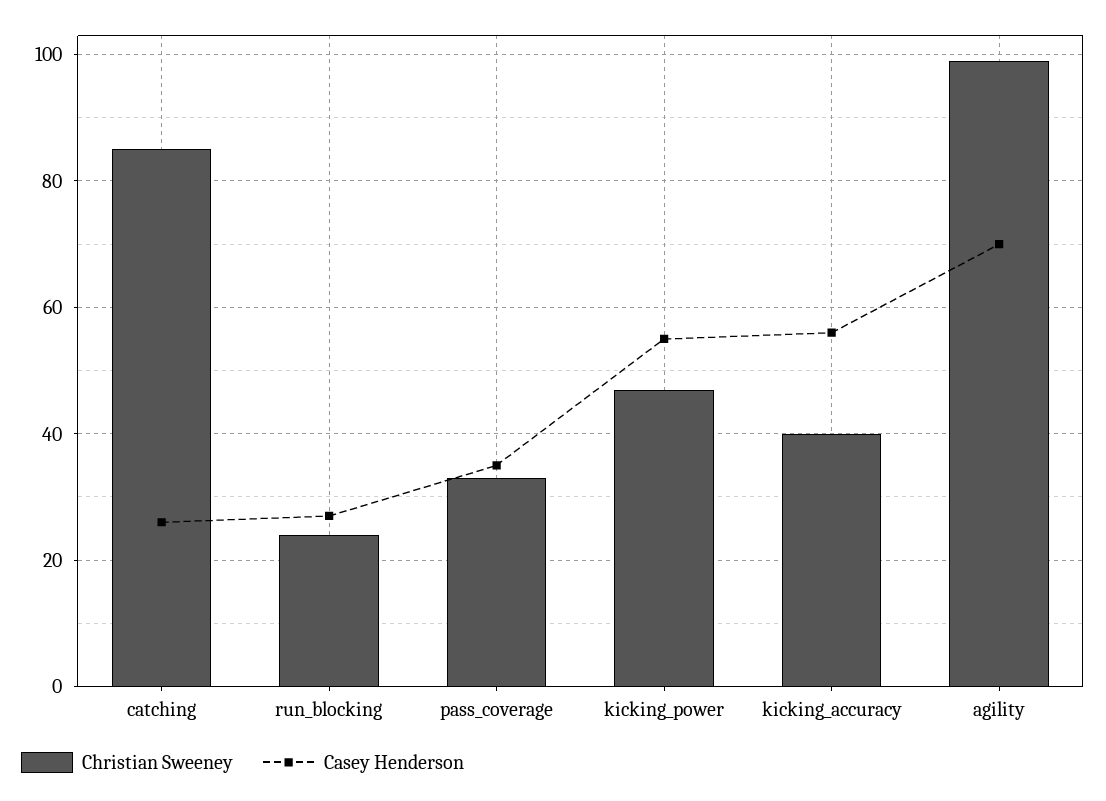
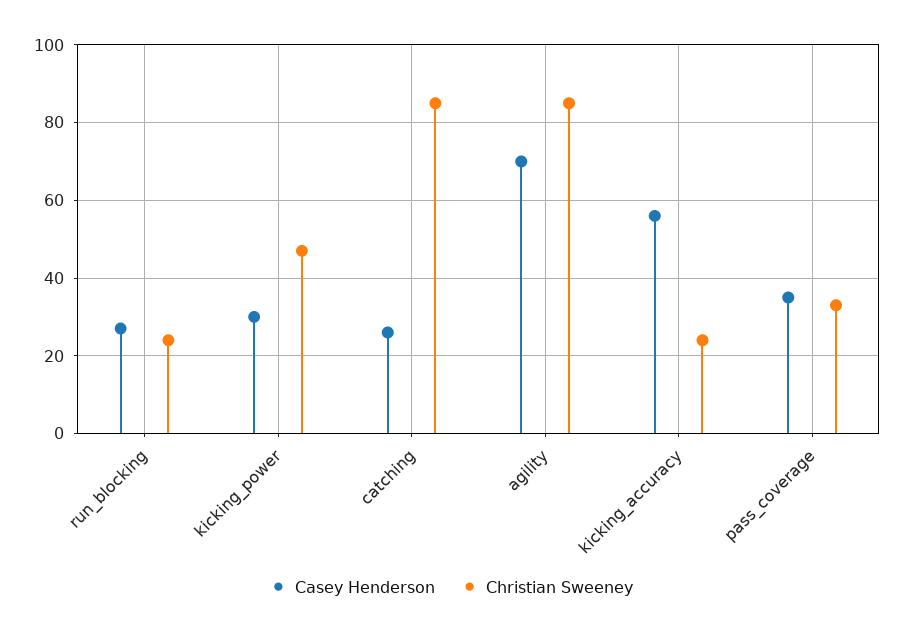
Casey Henderson, kicking_power: 55 -> 30
Christian Sweeney, kicking_accuracy: 40 -> 25
Christian Sweeney, agility: 100 -> 85

